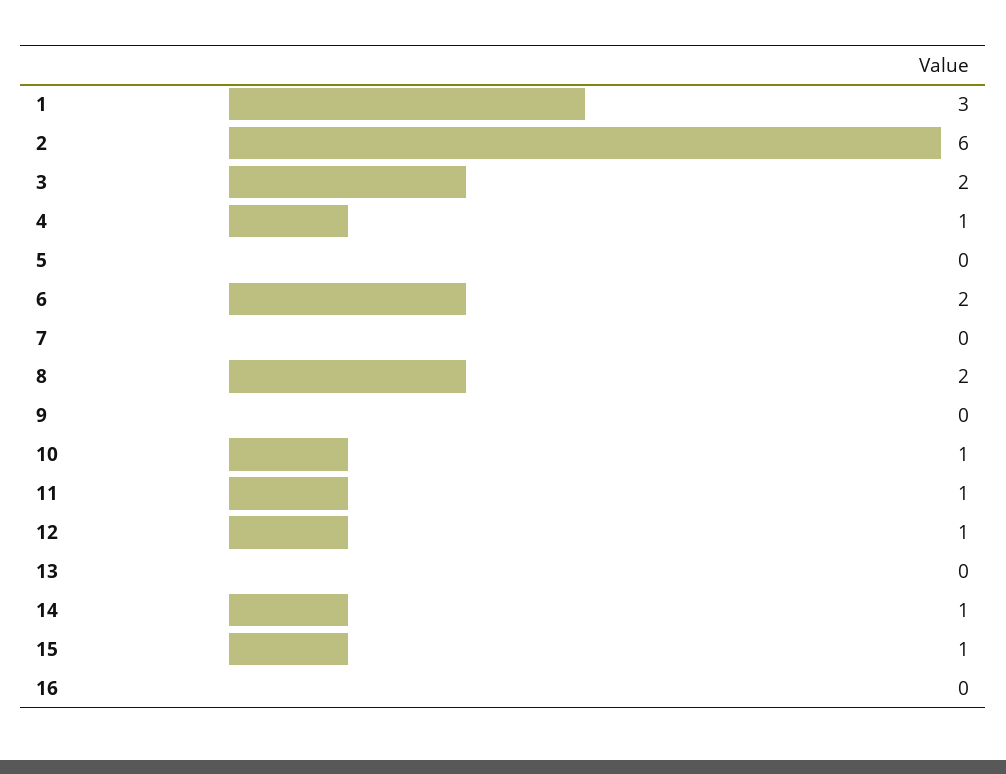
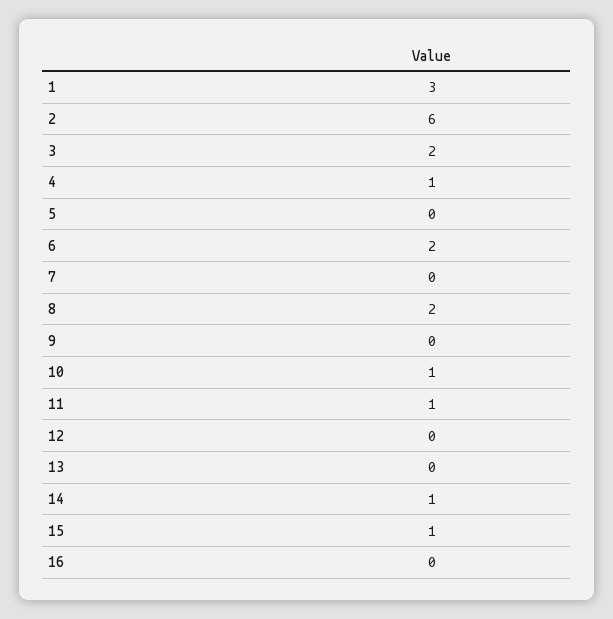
12: 1 -> 0

